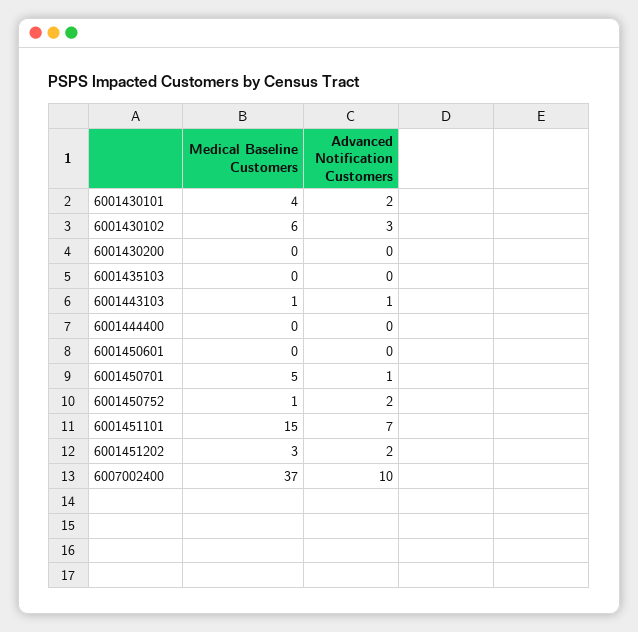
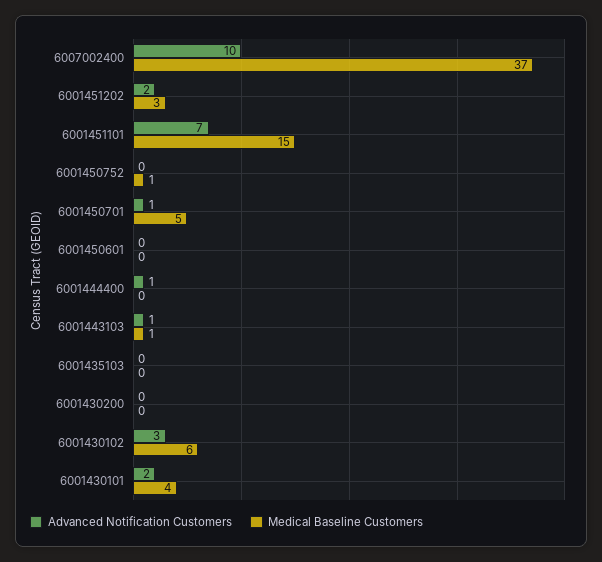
Advanced Notification Customers, 6001444400: 0 -> 1
Advanced Notification Customers, 6001450752: 2 -> 0

